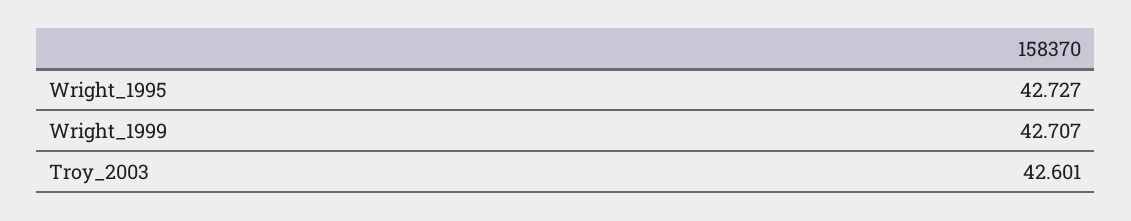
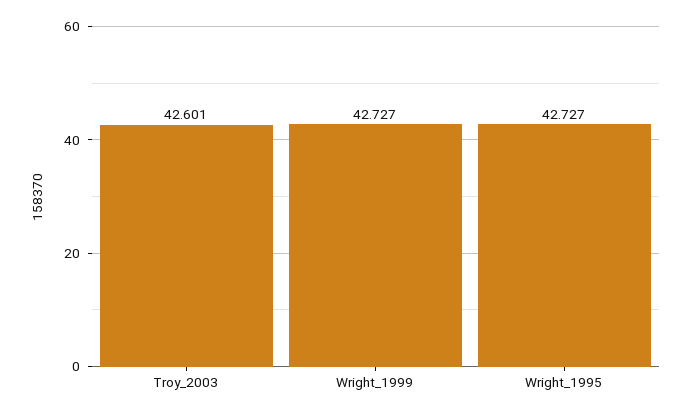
Wright_1999: 42.707 -> 42.727

